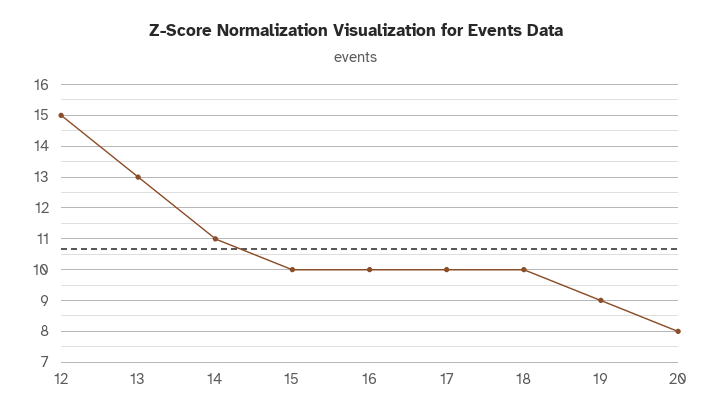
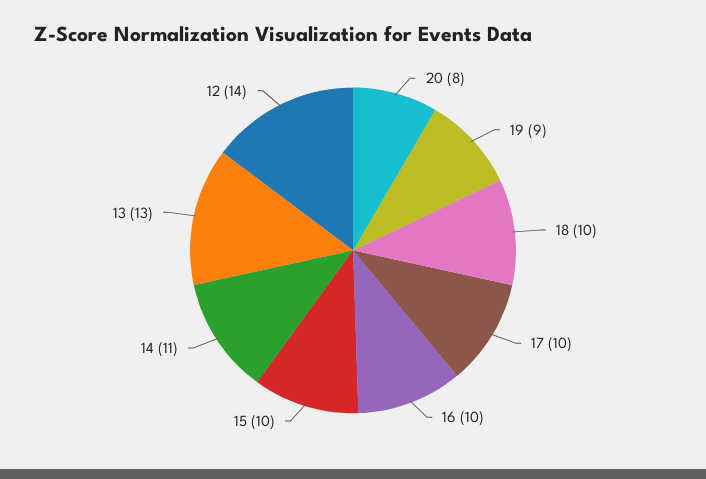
12: 15 -> 14

